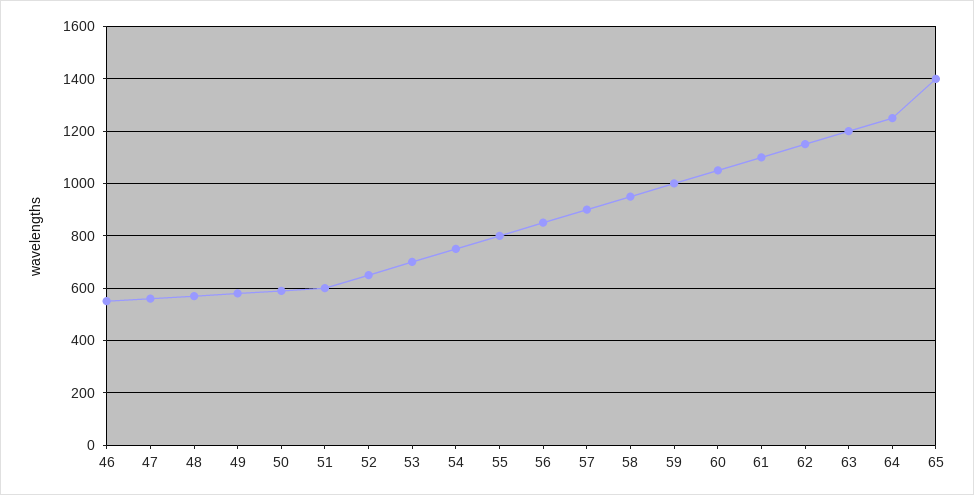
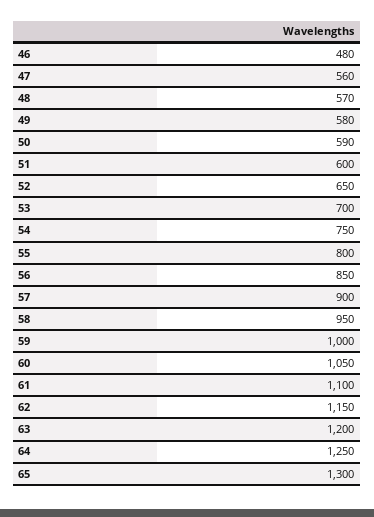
46: 550 -> 480
65: 1400 -> 1300

